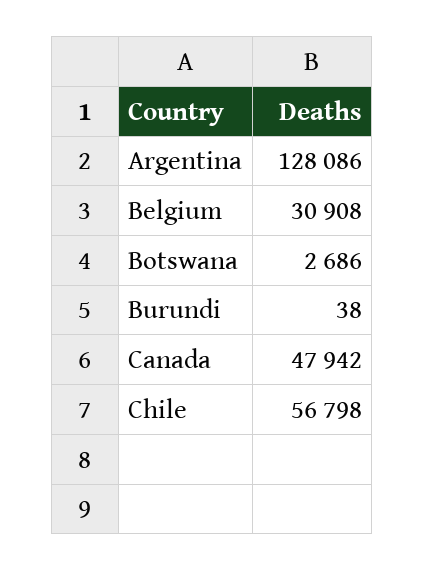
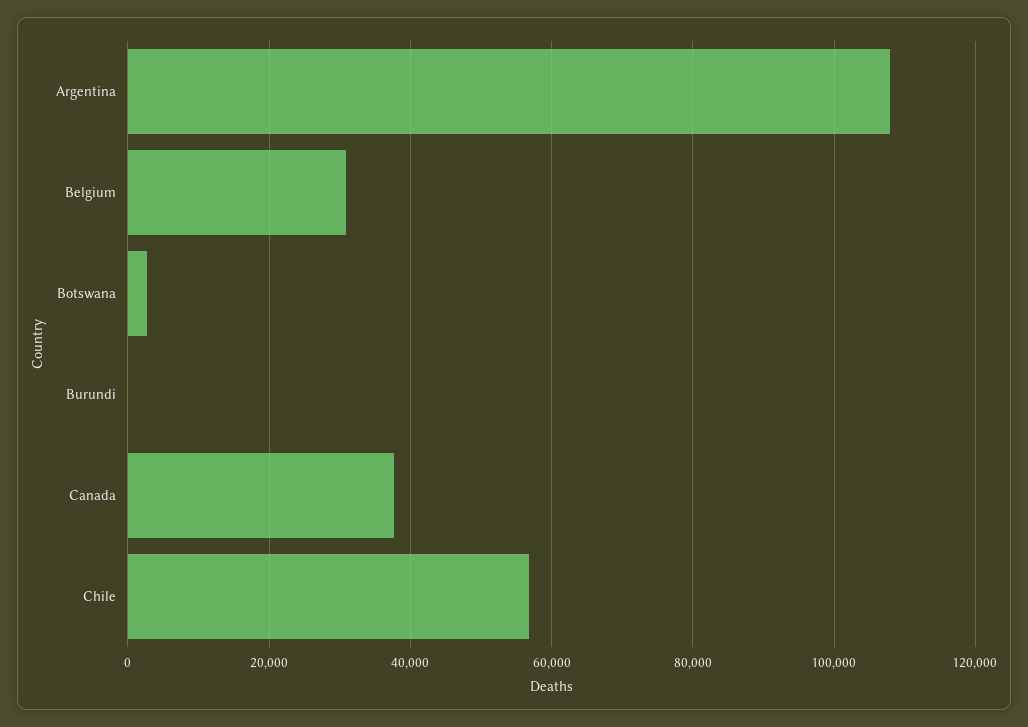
Argentina: 128086 -> 108000
Canada: 47942 -> 38000

